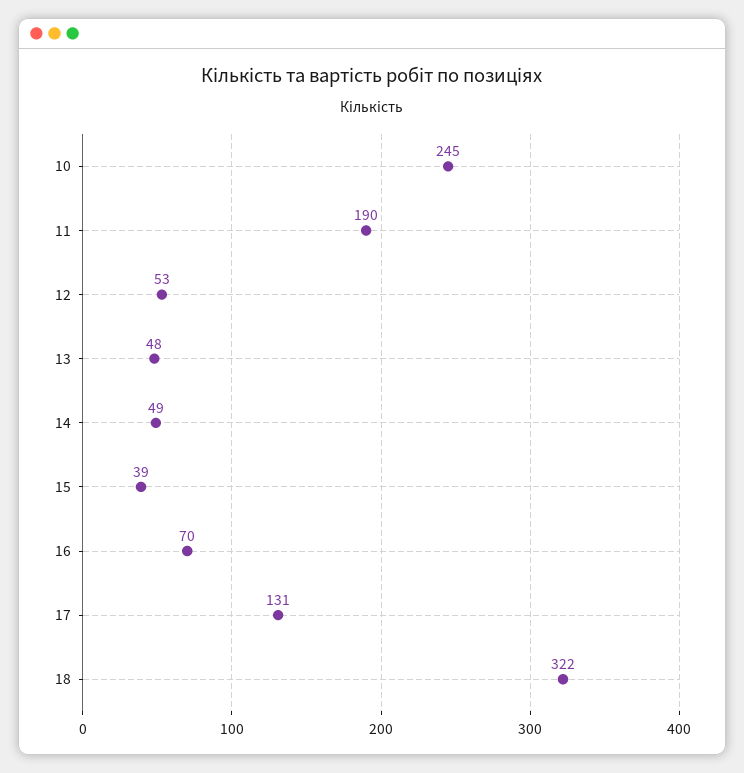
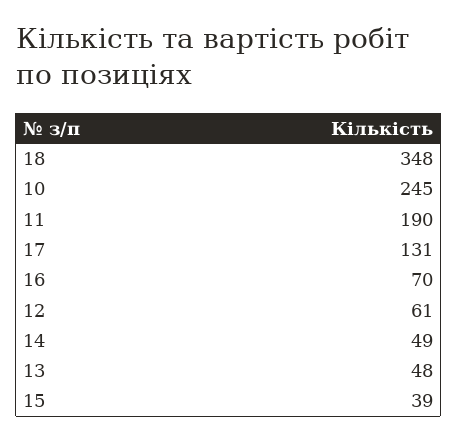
12: 53 -> 61
18: 322 -> 348

